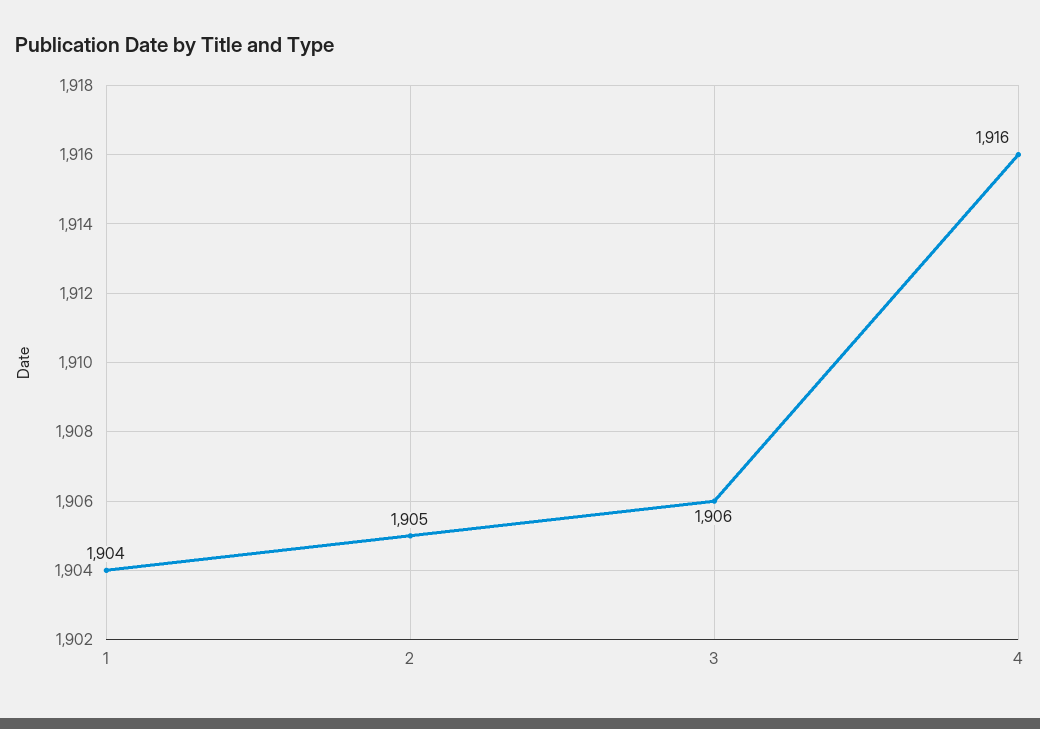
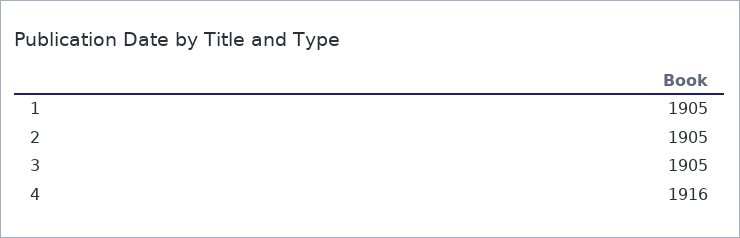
1: 1904 -> 1905
3: 1906 -> 1905

